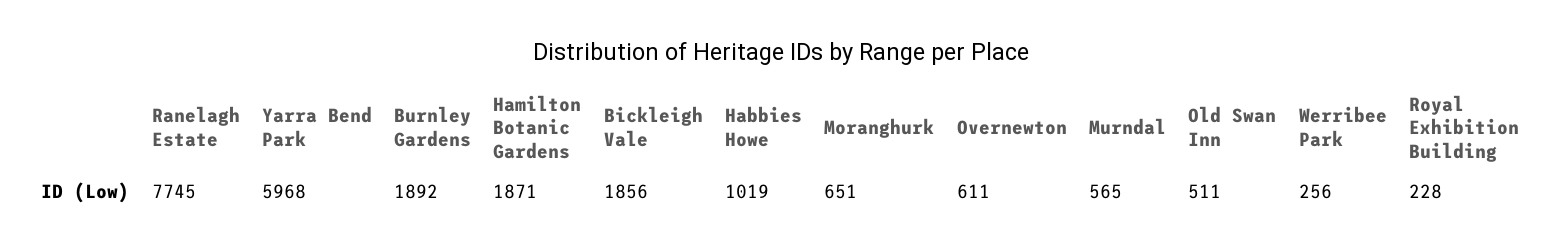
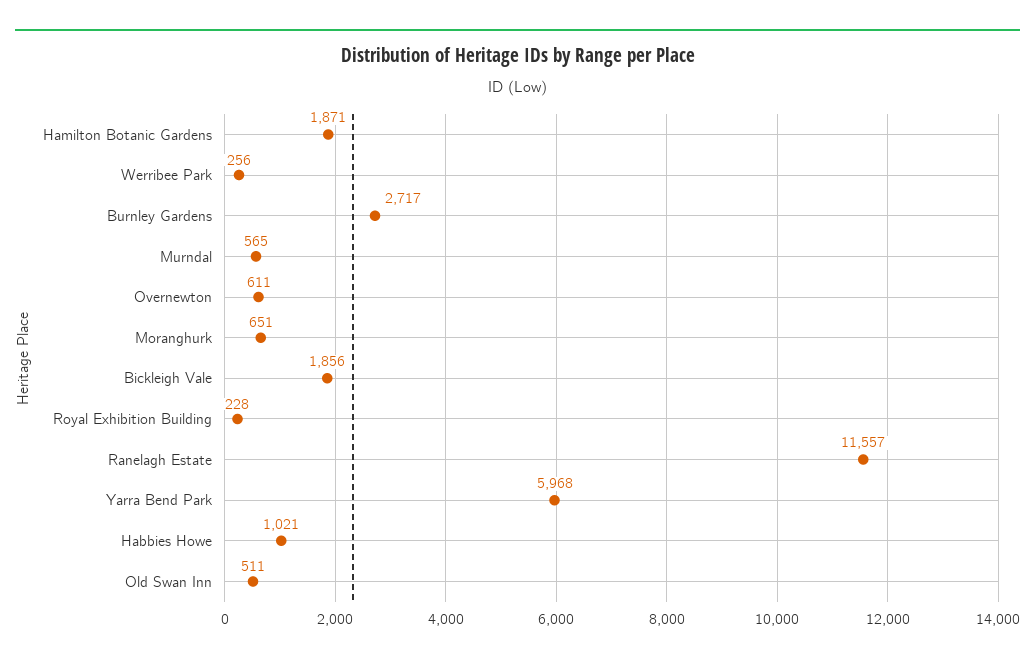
Ranelagh Estate: 7745 -> 11557
Burnley Gardens: 1892 -> 2717
Habbies Howe: 1019 -> 1021

